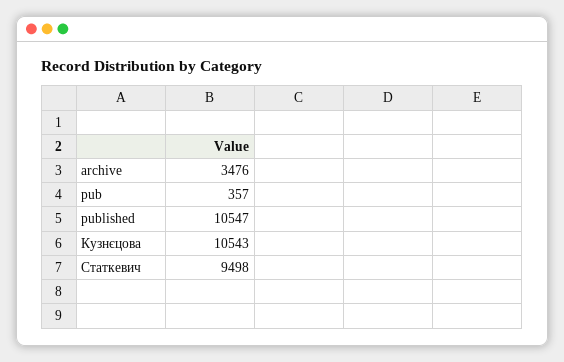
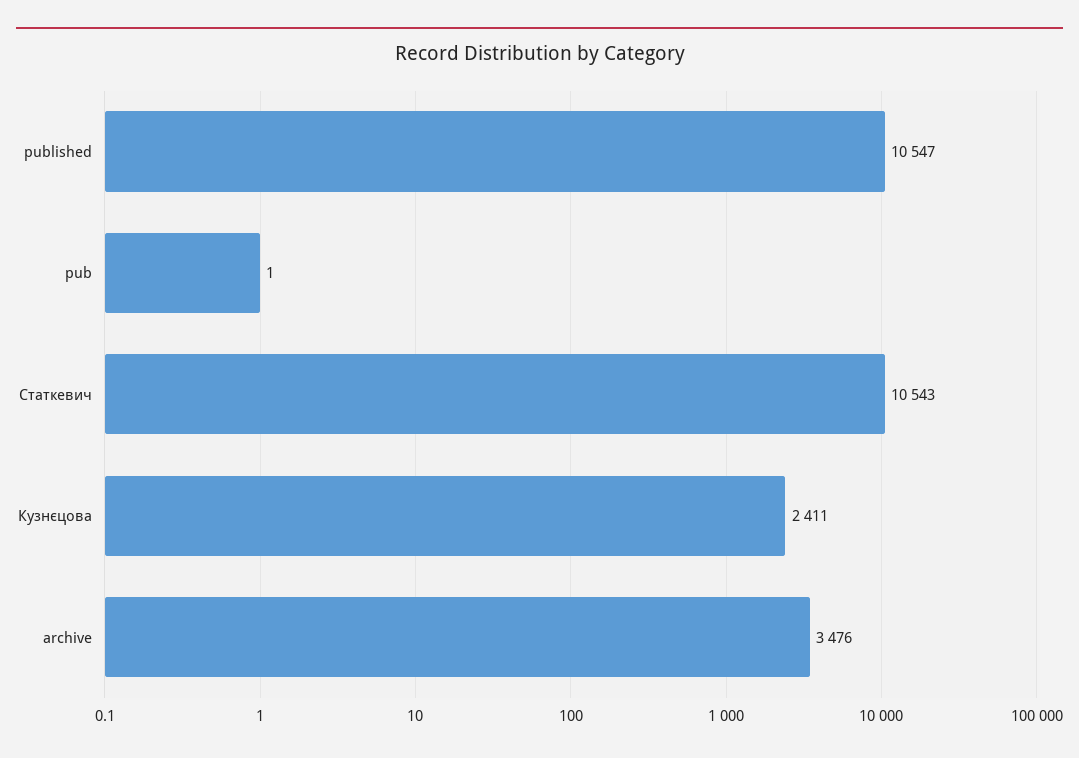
pub: 357 -> 1
Кузнєцова: 10543 -> 2411
Статкевич: 9498 -> 10543

